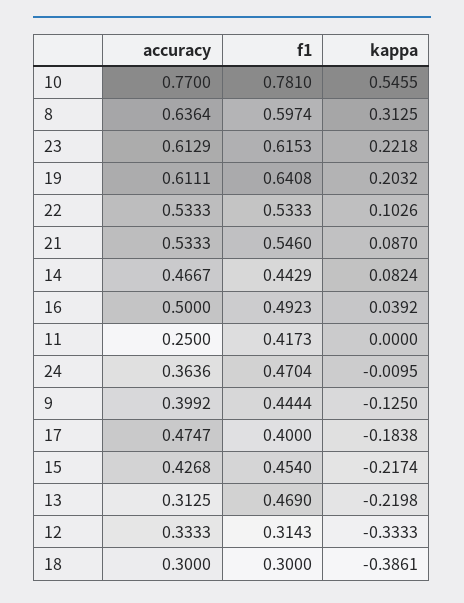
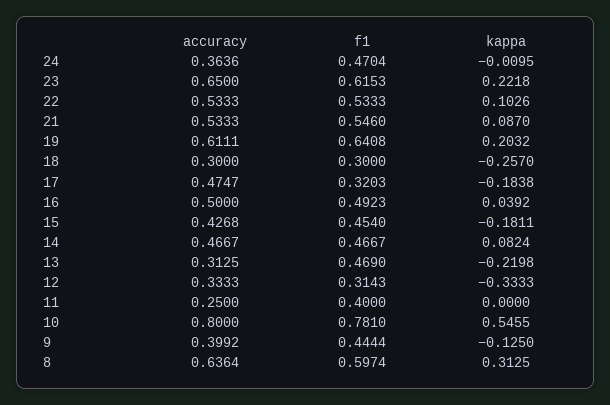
accuracy, 10: 0.77 -> 0.8
accuracy, 23: 0.6129 -> 0.65
f1, 14: 0.4429 -> 0.4667
f1, 11: 0.4173 -> 0.4
f1, 17: 0.4 -> 0.3203
kappa, 15: -0.2174 -> -0.1811
kappa, 18: -0.3861 -> -0.257

